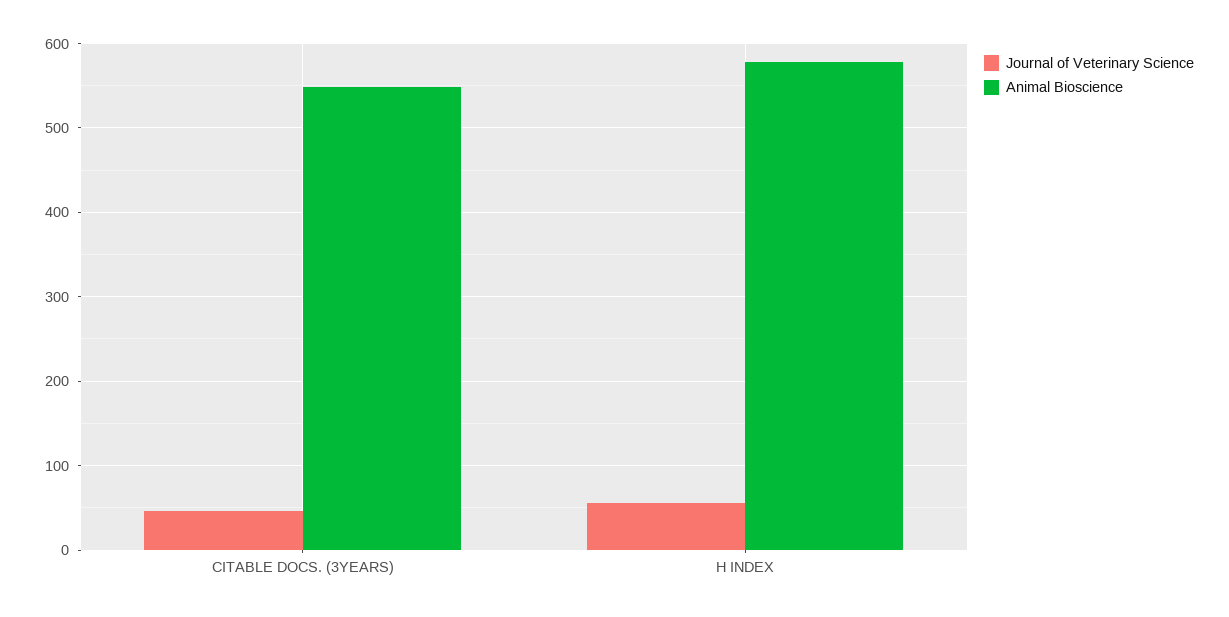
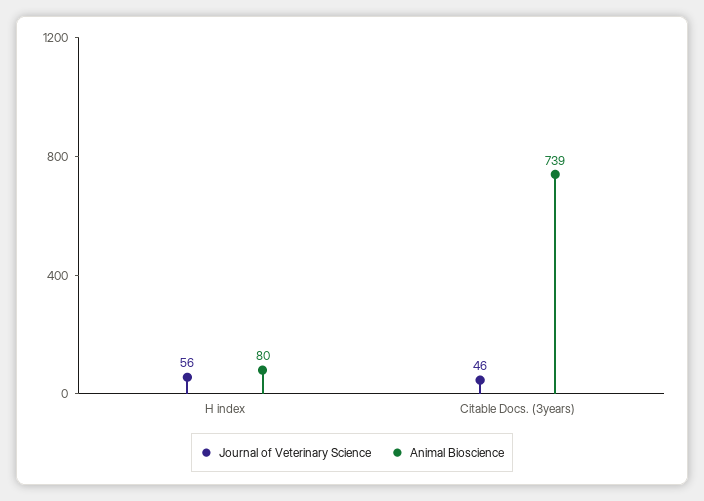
Animal Bioscience, CITABLE DOCS. (3YEARS): 550 -> 739
Animal Bioscience, H INDEX: 580 -> 80

